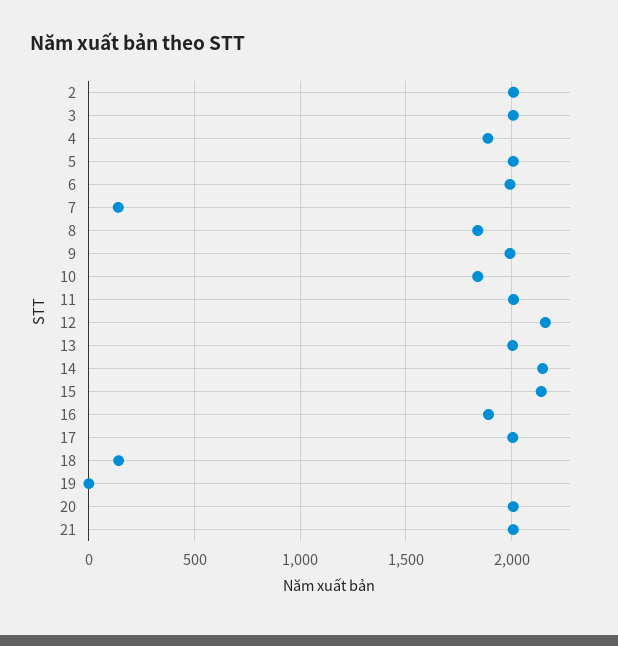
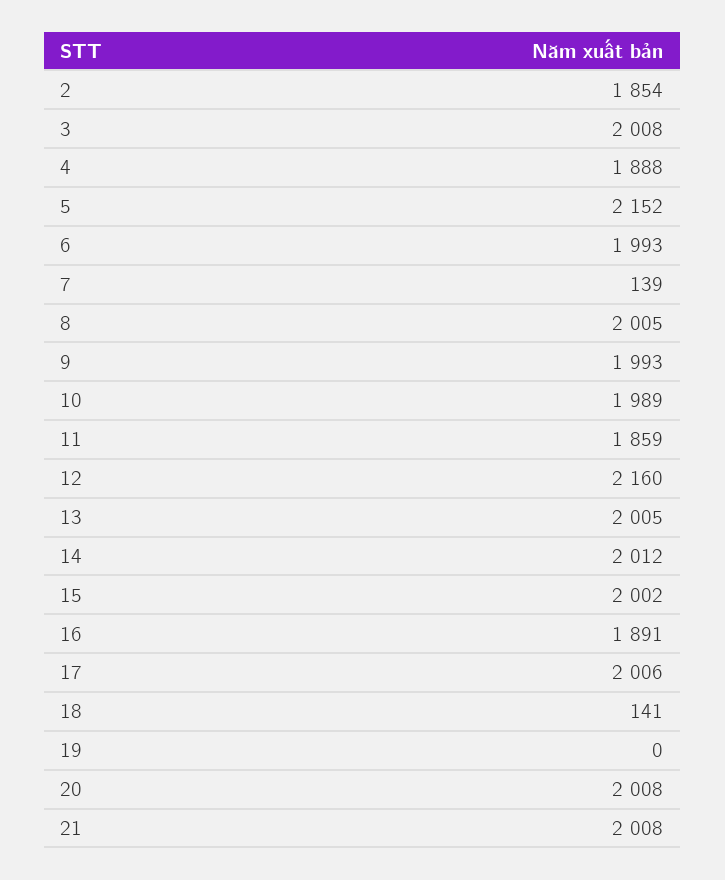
2: 2000 -> 1854
5: 2000 -> 2152
8: 1850 -> 2005
10: 1850 -> 1989
11: 2000 -> 1859
14: 2150 -> 2012
15: 2150 -> 2002

